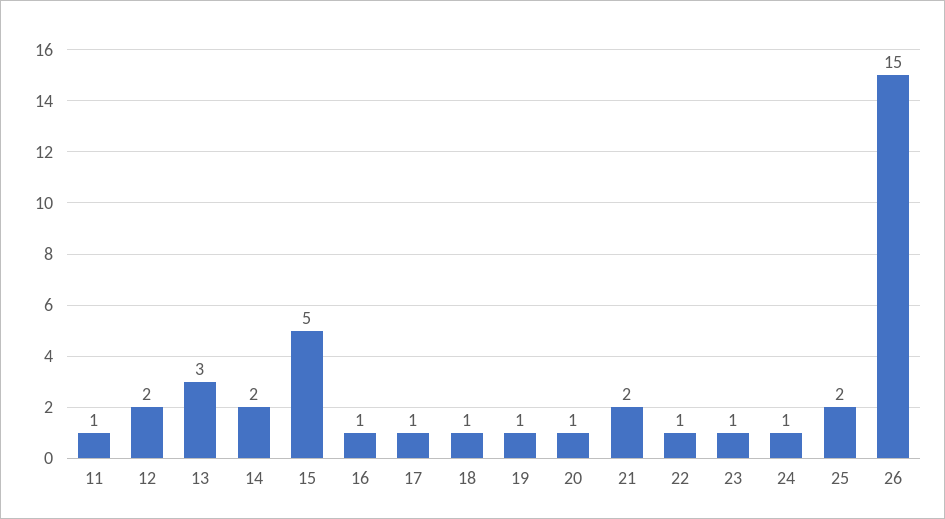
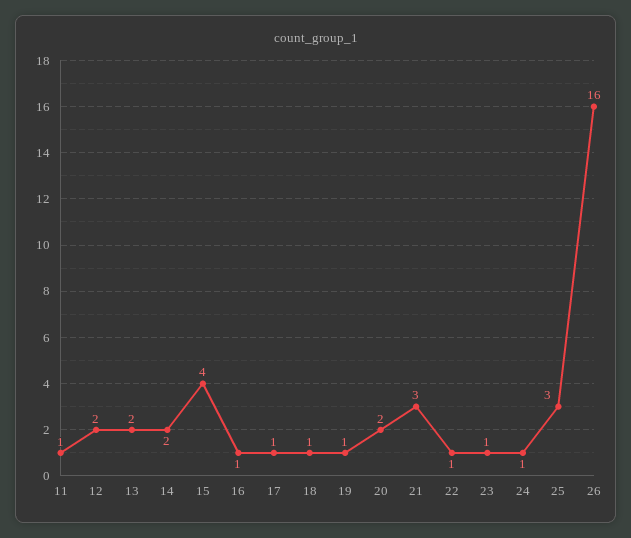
13: 3 -> 2
15: 5 -> 4
20: 1 -> 2
21: 2 -> 3
25: 2 -> 3
26: 15 -> 16

